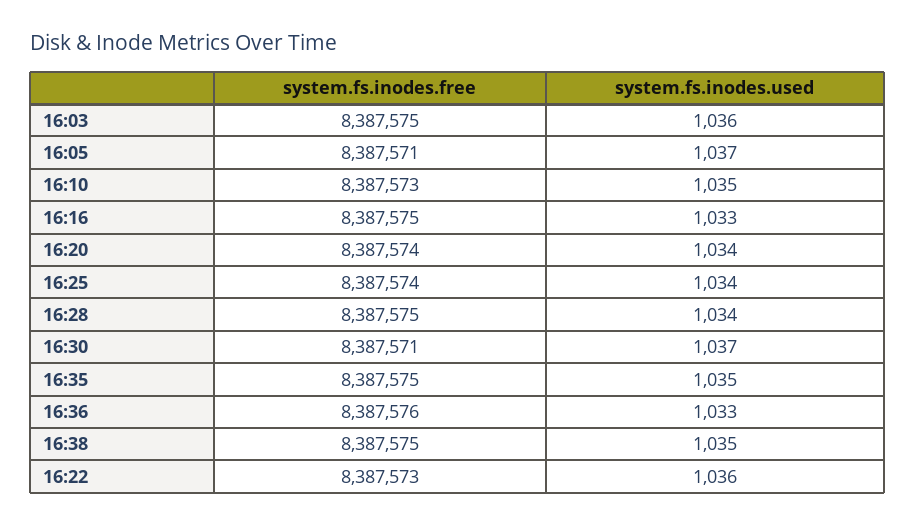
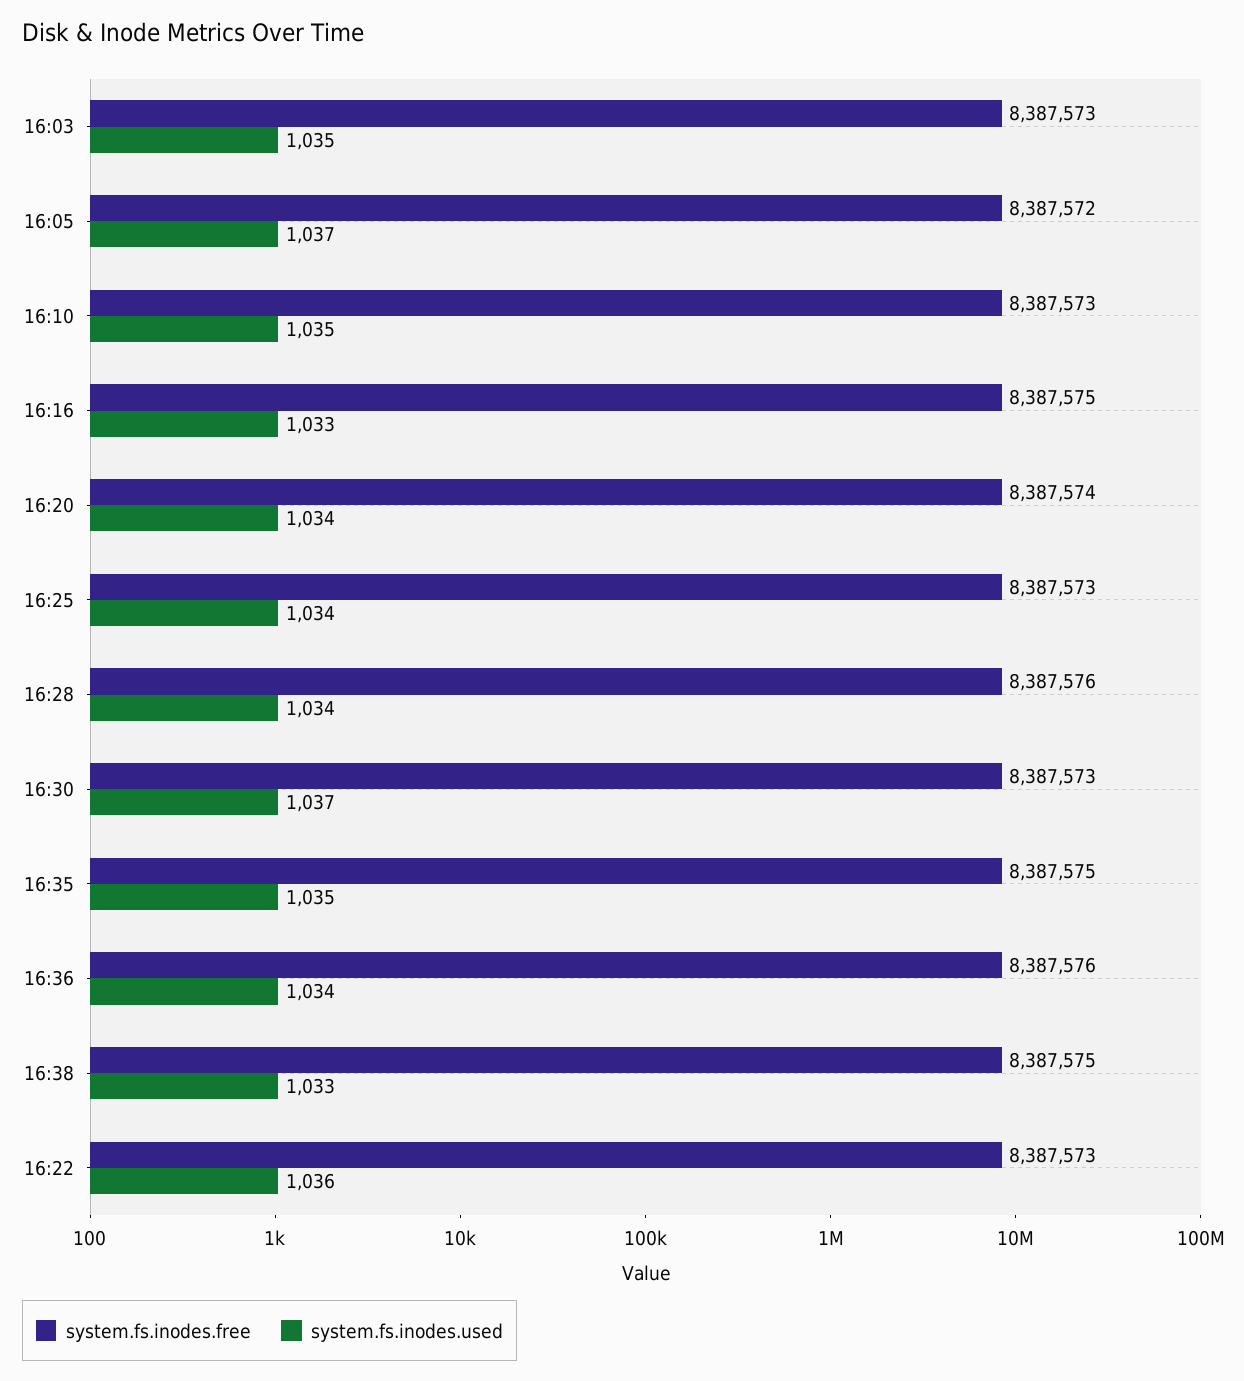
system.fs.inodes.free, 16:03: 8387575 -> 8387573
system.fs.inodes.used, 16:03: 1036 -> 1035
system.fs.inodes.free, 16:05: 8387571 -> 8387572
system.fs.inodes.free, 16:25: 8387574 -> 8387573
system.fs.inodes.free, 16:28: 8387575 -> 8387576
system.fs.inodes.free, 16:30: 8387571 -> 8387573
system.fs.inodes.used, 16:36: 1033 -> 1034
system.fs.inodes.used, 16:38: 1035 -> 1033

